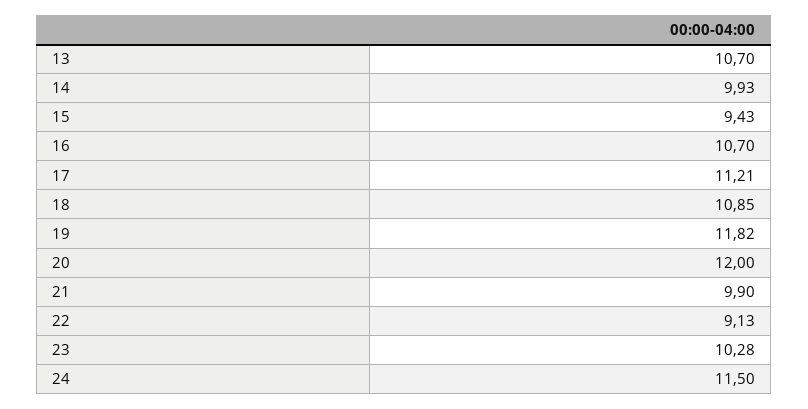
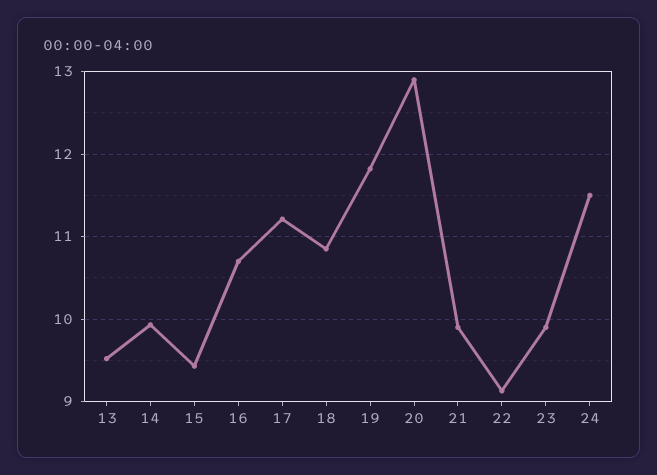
13: 10.7 -> 9.5
20: 12 -> 12.9
23: 10.28 -> 9.9

